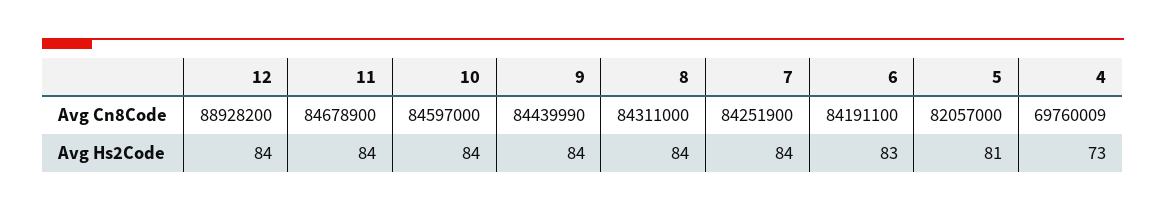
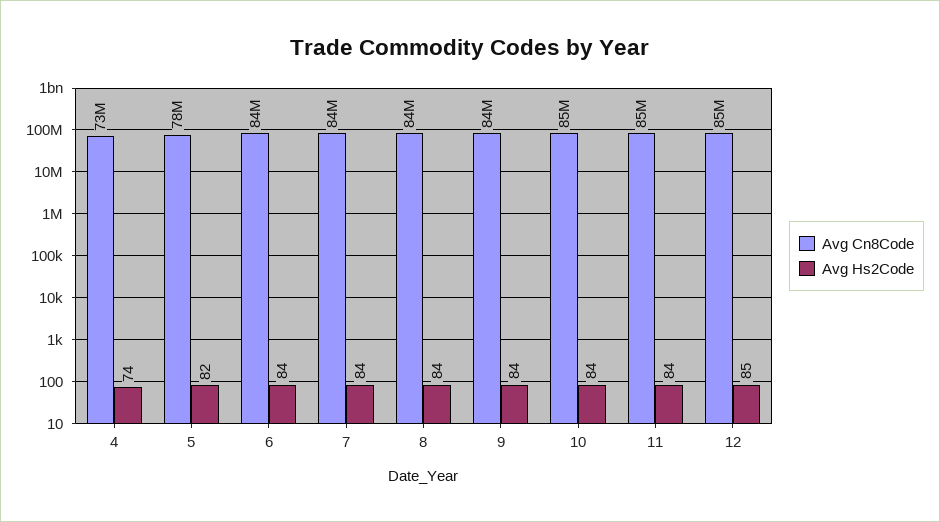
Avg Cn8Code, 12: 88928200 -> 85000000
Avg Cn8Code, 5: 82057000 -> 78000000
Avg Cn8Code, 4: 69760009 -> 73000000
Avg Hs2Code, 12: 84 -> 85
Avg Hs2Code, 6: 83 -> 84
Avg Hs2Code, 5: 81 -> 82
Avg Hs2Code, 4: 73 -> 74

